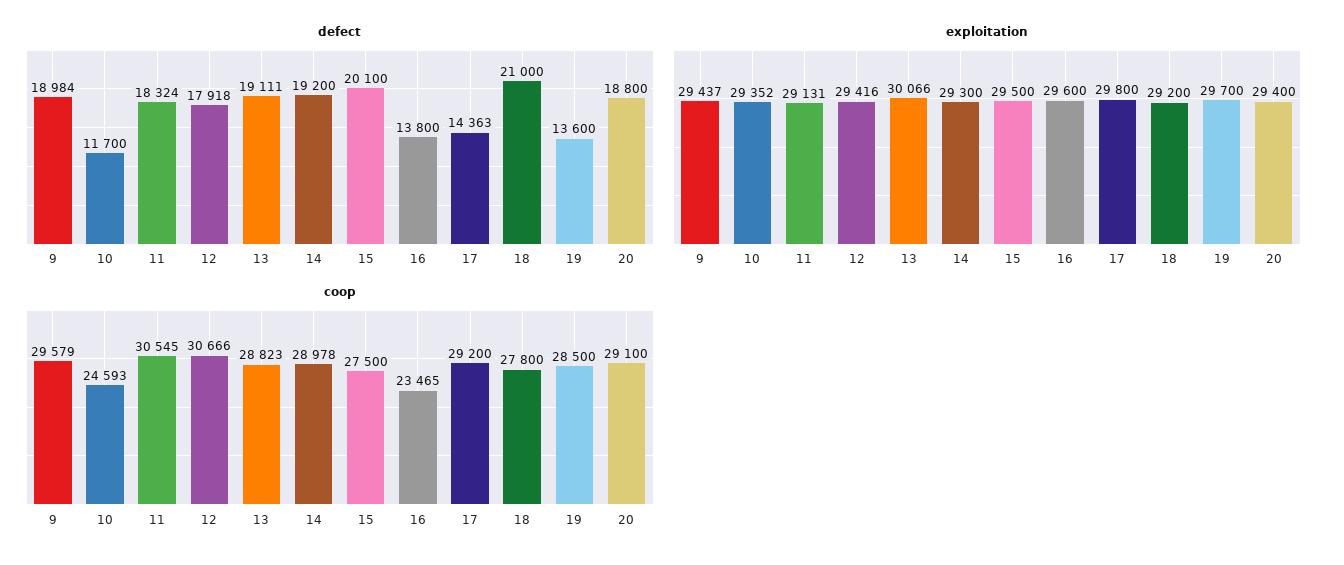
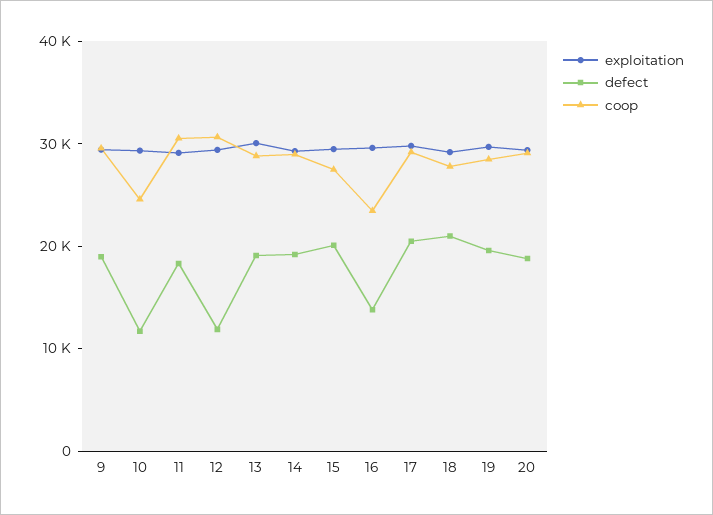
defect, 12: 17918 -> 12000
defect, 17: 14363 -> 20000
defect, 19: 13600 -> 20000

